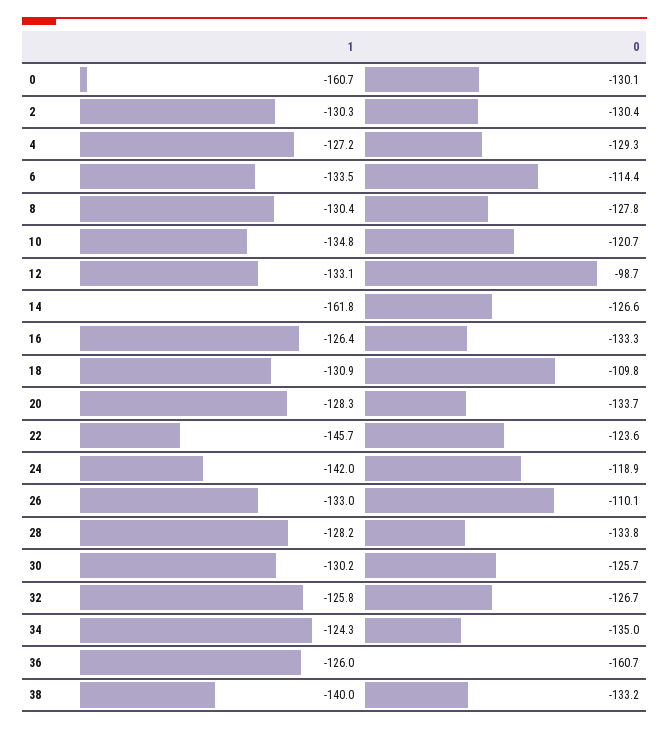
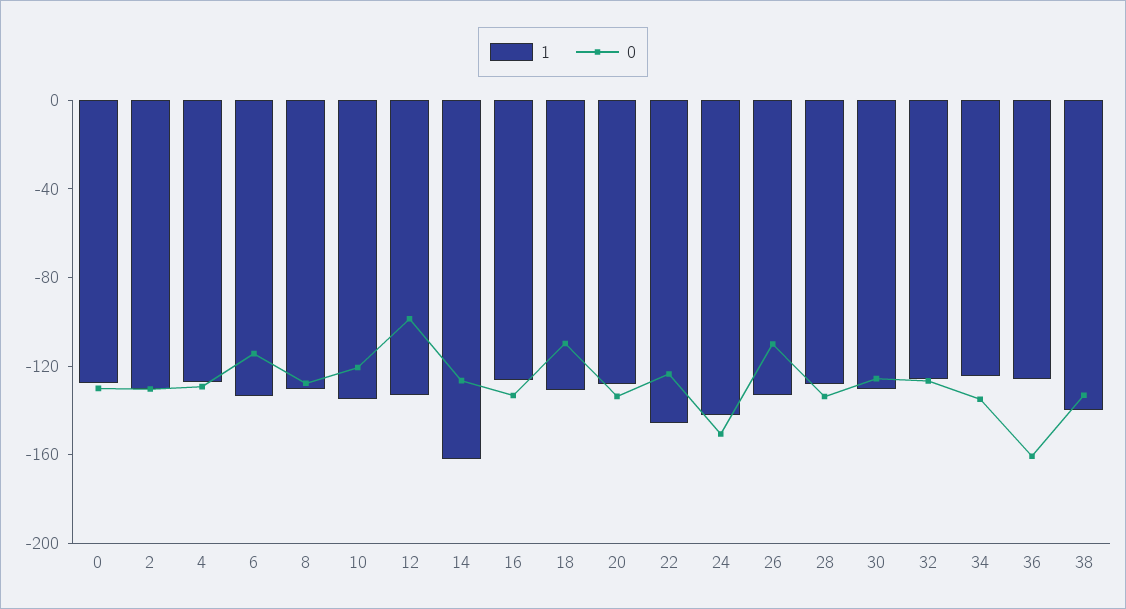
1, 0: -160.7 -> -130
0, 24: -118.9 -> -150

